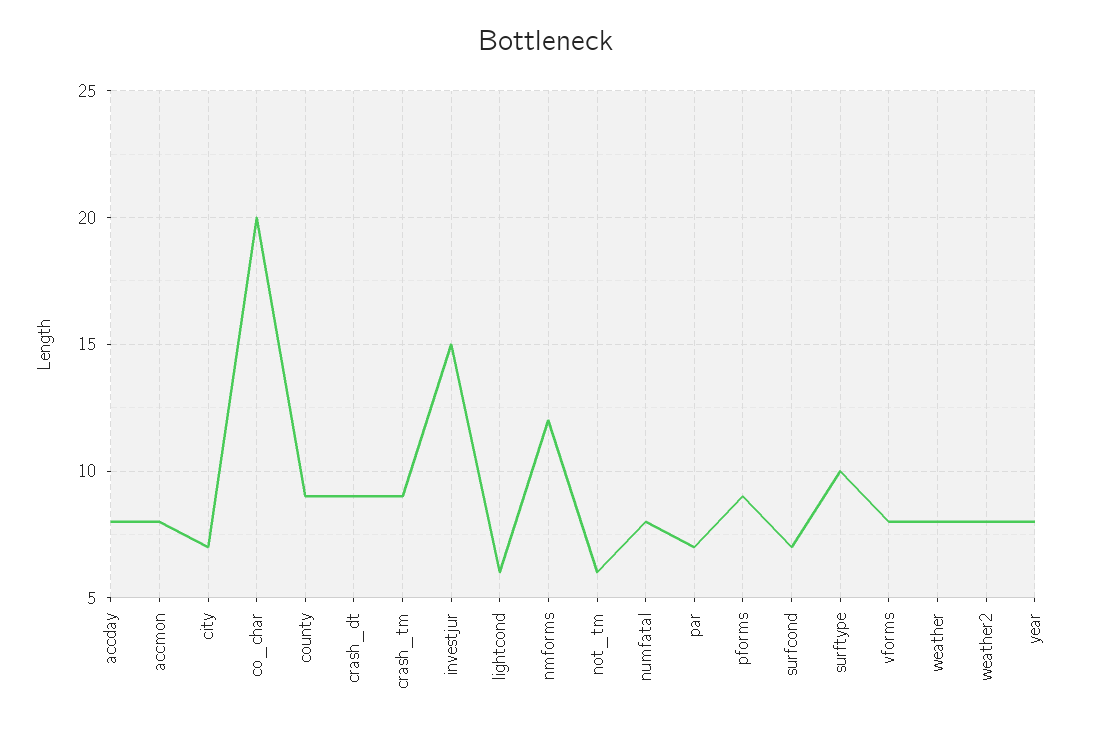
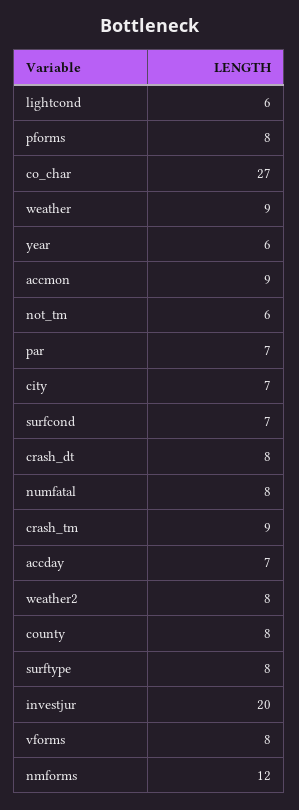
accday: 8 -> 7
accmon: 8 -> 9
co_char: 20 -> 27
county: 9 -> 8
crash_dt: 9 -> 8
investjur: 15 -> 20
pforms: 9 -> 8
surftype: 10 -> 8
weather: 8 -> 9
year: 8 -> 6

